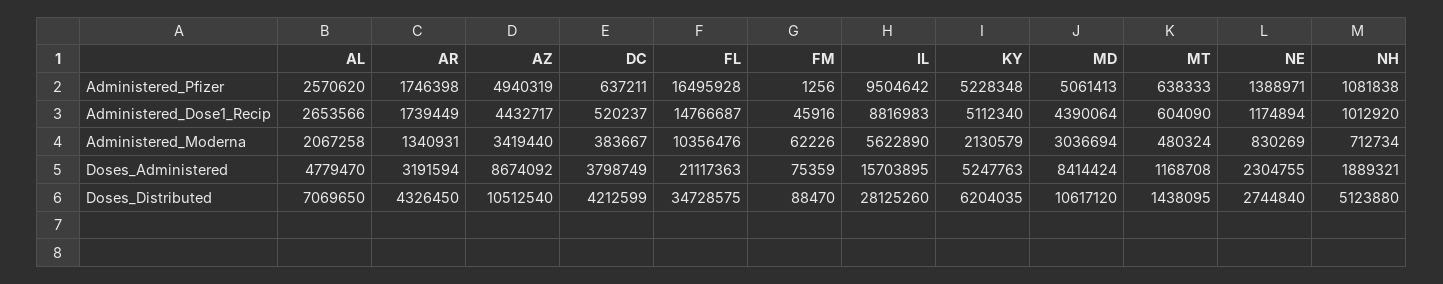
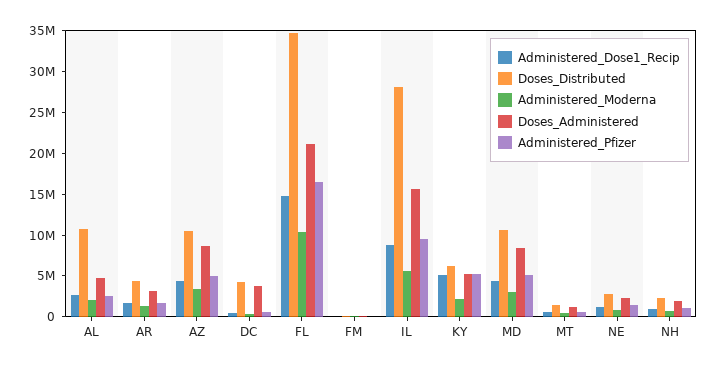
Doses_Distributed, AL: 7069650 -> 11000000
Doses_Distributed, NH: 5123880 -> 2000000

